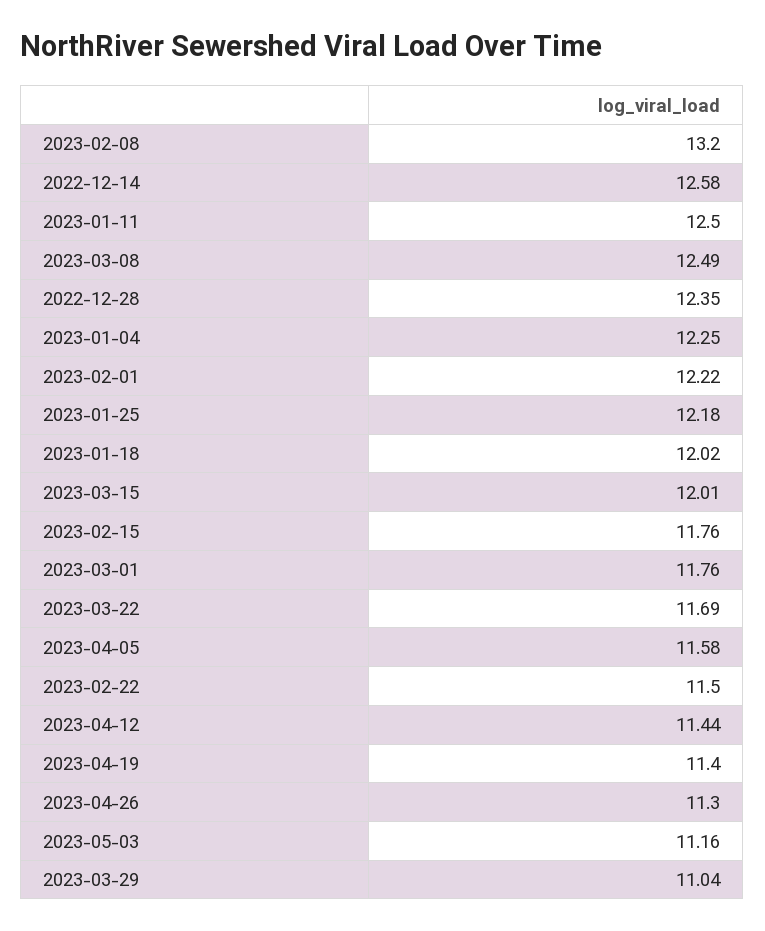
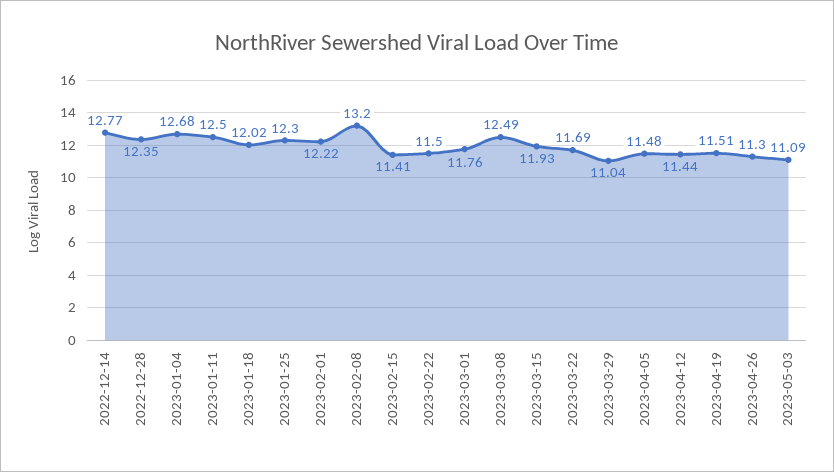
2022-12-14: 12.58 -> 12.77
2023-01-04: 12.25 -> 12.68
2023-01-25: 12.18 -> 12.3
2023-03-15: 12.01 -> 11.93
2023-02-15: 11.76 -> 11.41
2023-04-05: 11.58 -> 11.48
2023-04-19: 11.4 -> 11.51
2023-05-03: 11.16 -> 11.09

